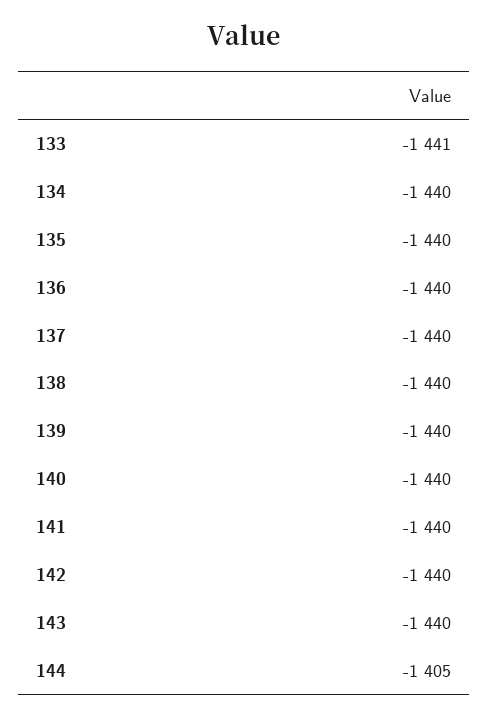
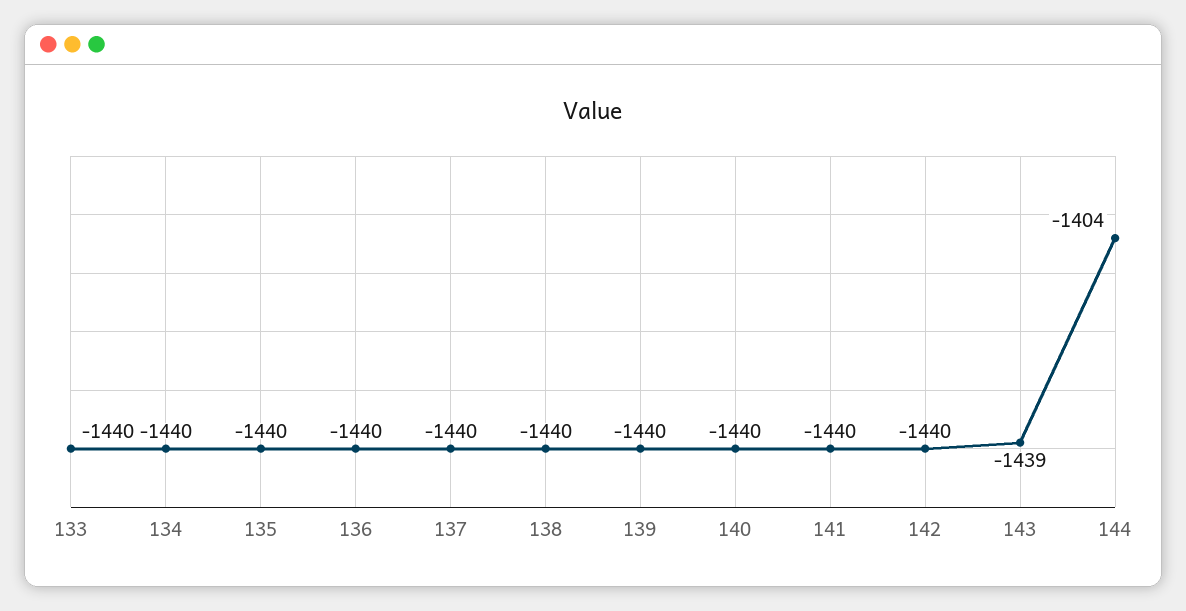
133: -1441 -> -1440
143: -1440 -> -1439
144: -1405 -> -1404

